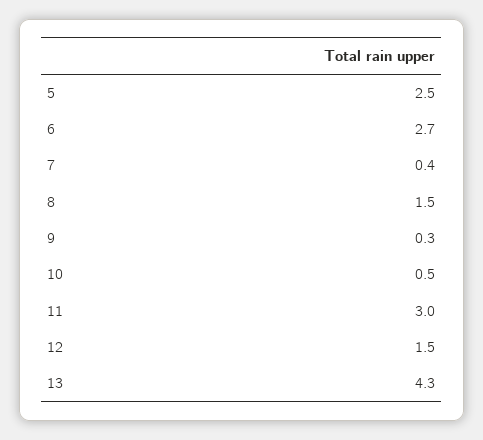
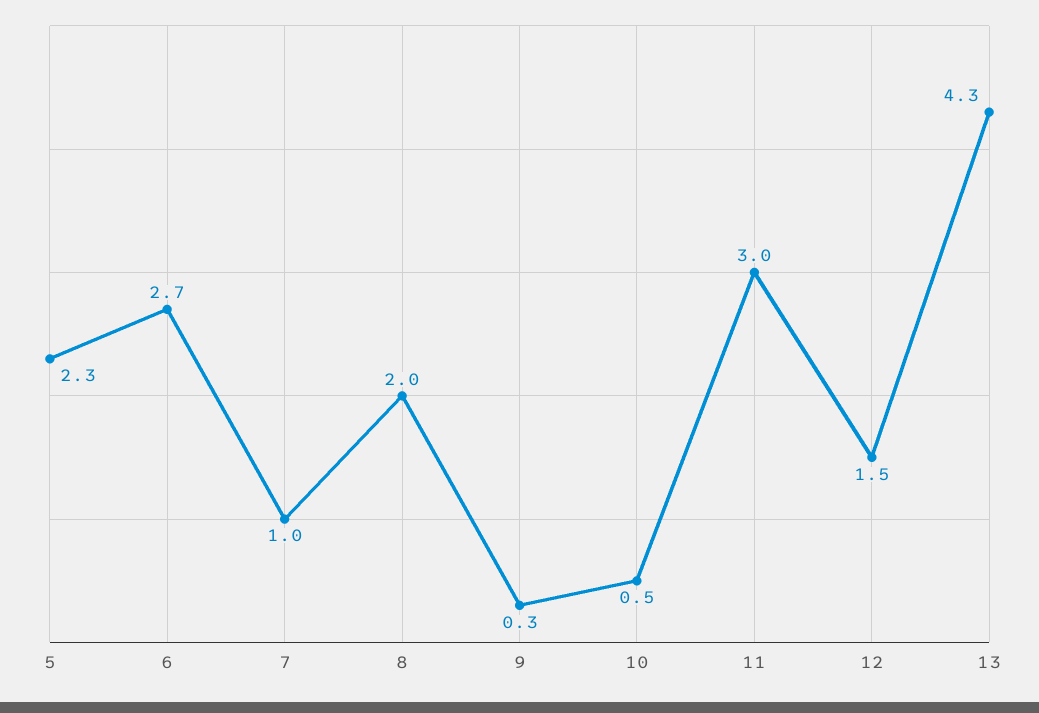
5: 2.5 -> 2.3
7: 0.4 -> 1
8: 1.5 -> 2

